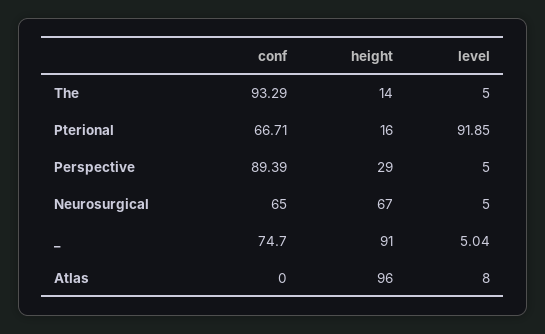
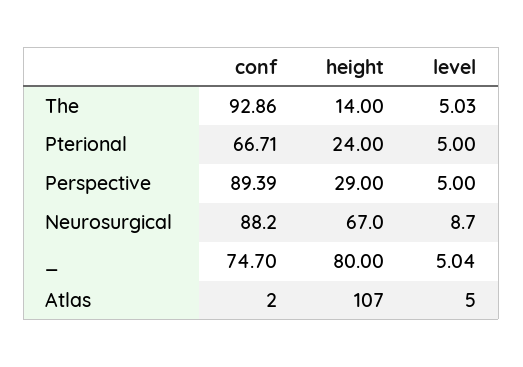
conf, The: 93.29 -> 92.86
level, The: 5 -> 5.03
height, Pterional: 16 -> 24
level, Pterional: 91.85 -> 5
conf, Neurosurgical: 65 -> 88.2
level, Neurosurgical: 5 -> 8.7
height, _: 91 -> 80
conf, Atlas: 0 -> 2
height, Atlas: 96 -> 107
level, Atlas: 8 -> 5

